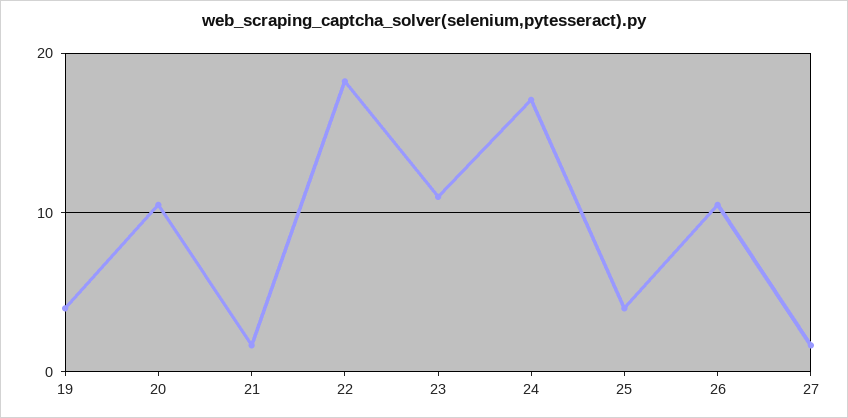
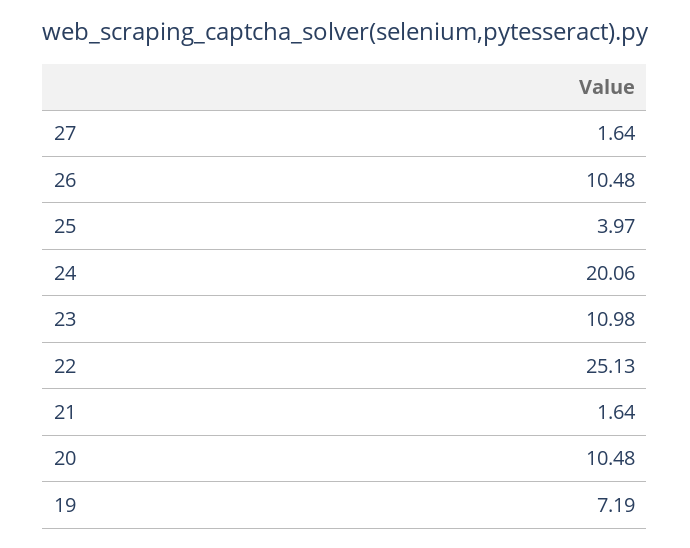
19: 4 -> 7.19
22: 18 -> 25.13
24: 17 -> 20.06

